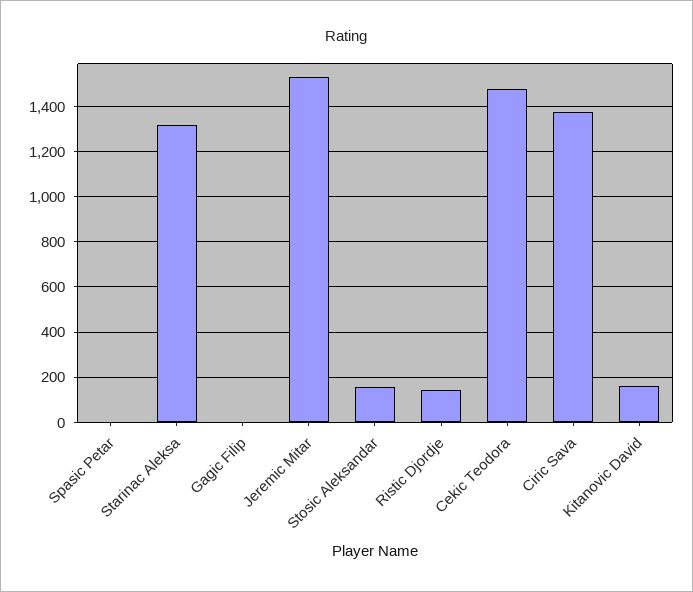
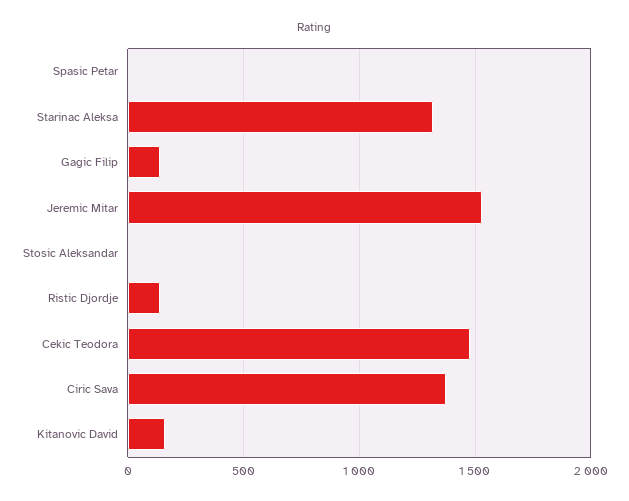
Gagic Filip: 0 -> 150
Stosic Aleksandar: 150 -> 0

